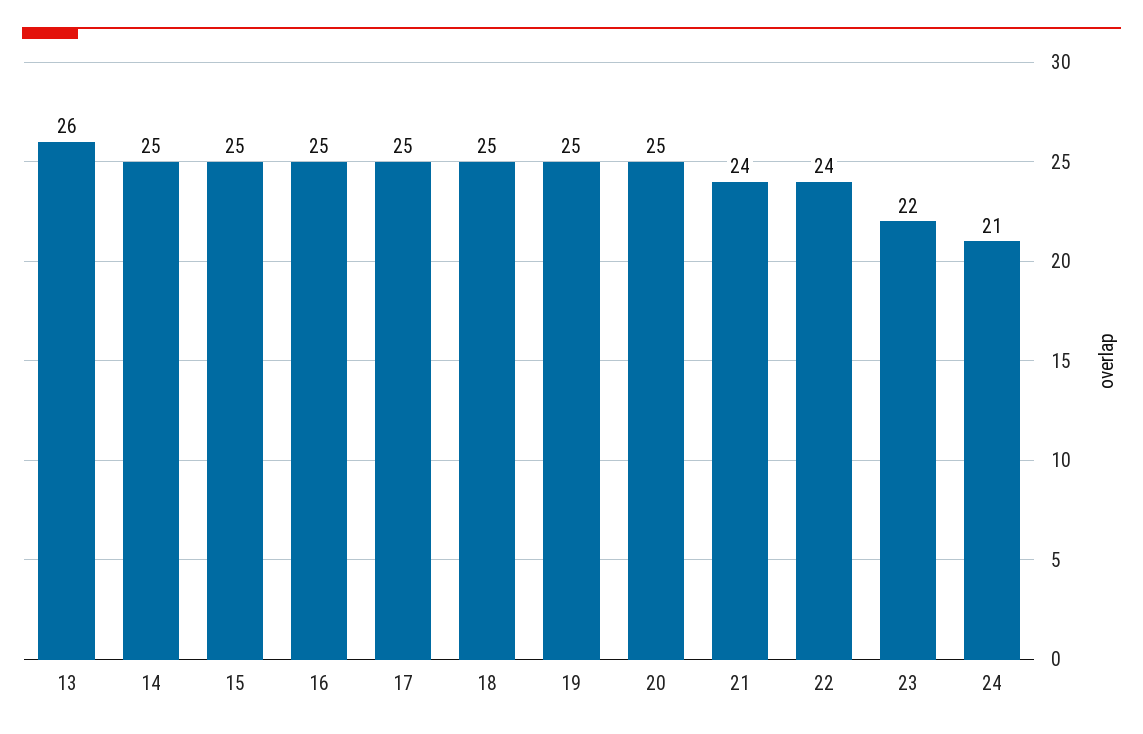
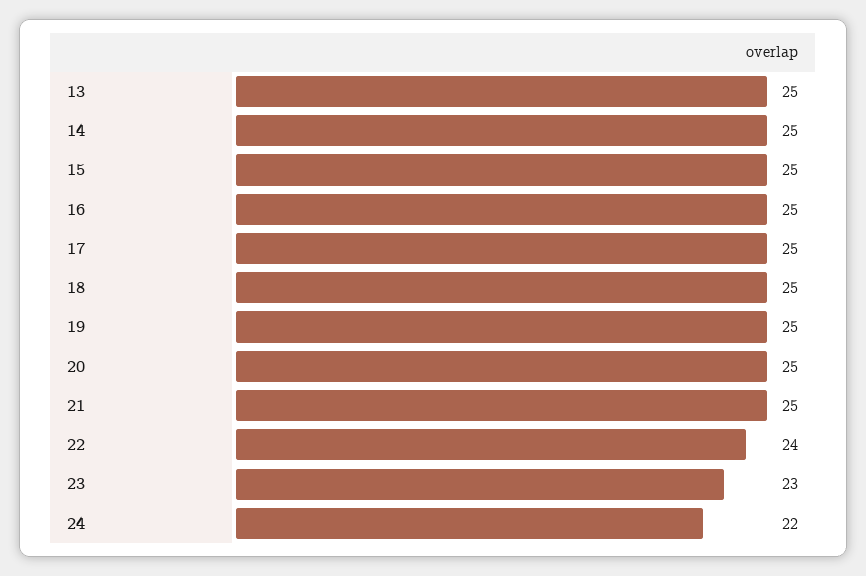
13: 26 -> 25
21: 24 -> 25
23: 22 -> 23
24: 21 -> 22

